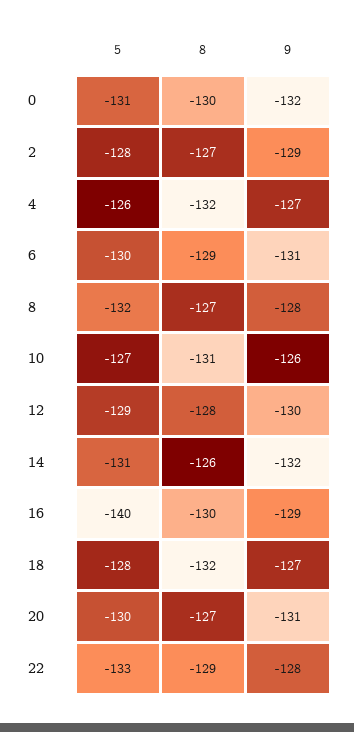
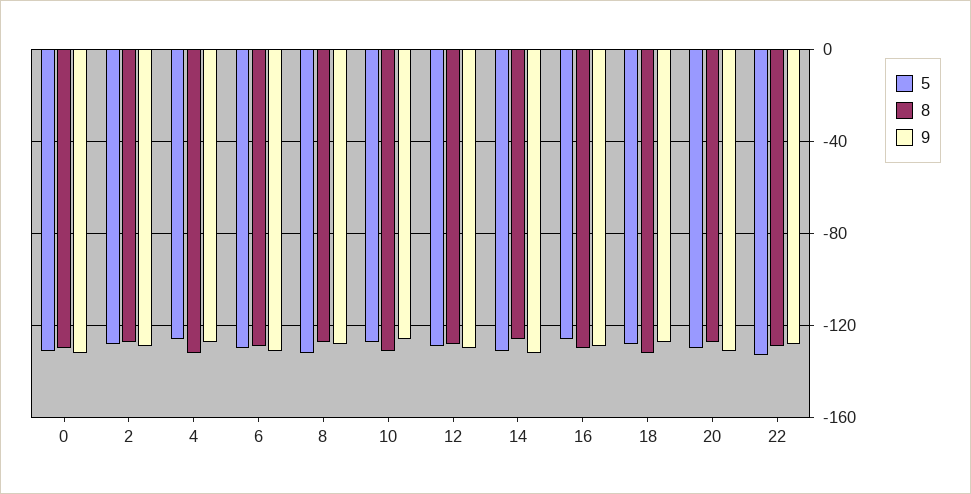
5, 16: -140 -> -125

